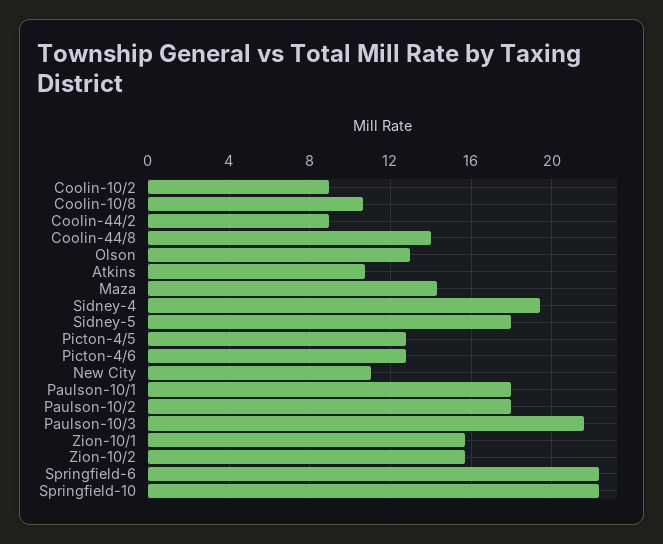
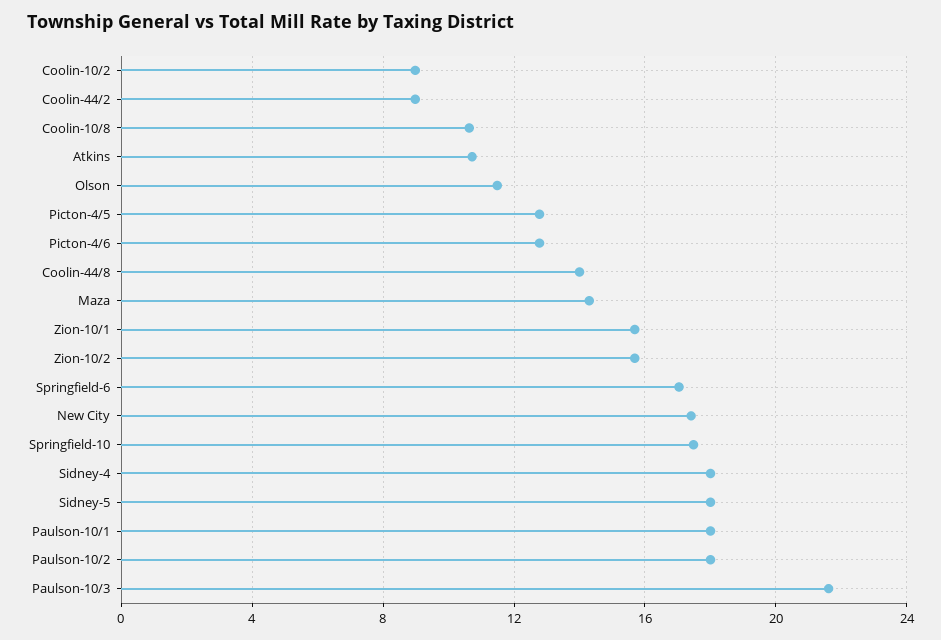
Olson: 13 -> 11.5
Sidney-4: 19.5 -> 18
New City: 11 -> 17.5
Springfield-6: 22.5 -> 17
Springfield-10: 22.5 -> 17.5

